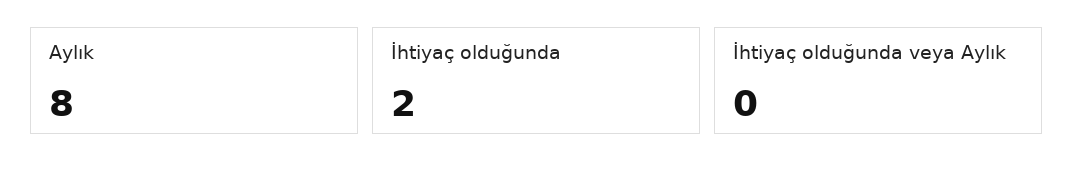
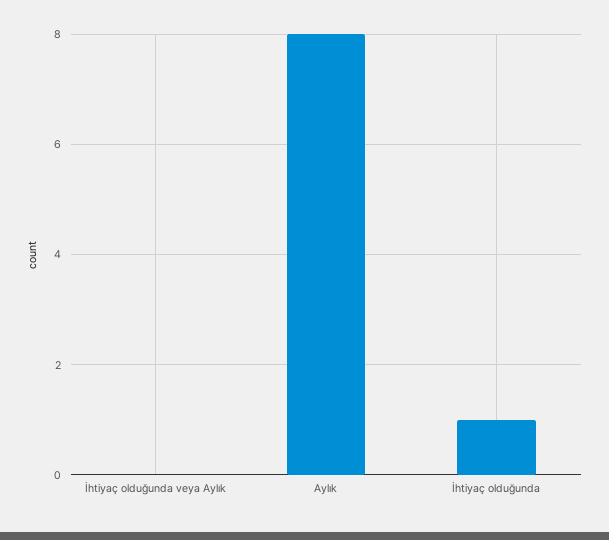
İhtiyaç olduğunda: 2 -> 1

